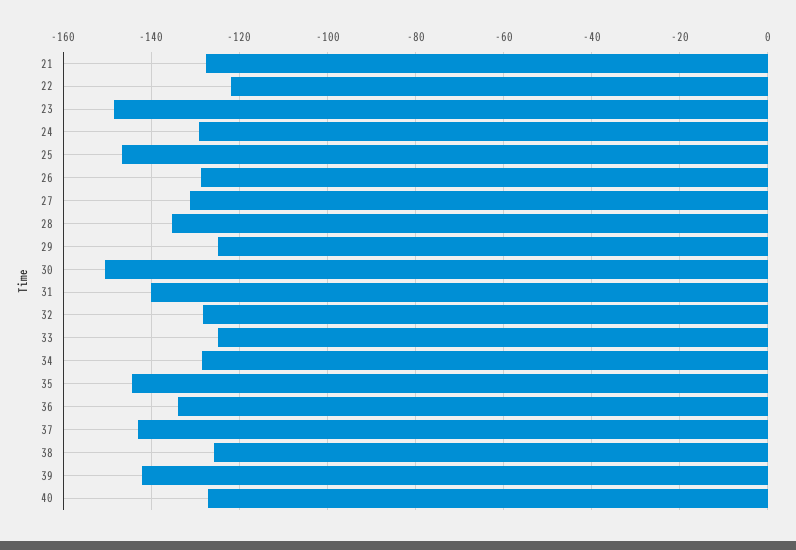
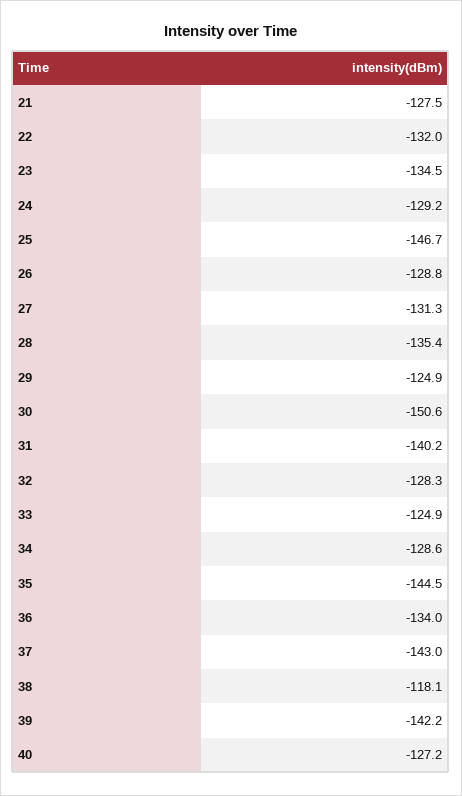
22: -122 -> -132
23: -148 -> -134.5
38: -126 -> -118.1

